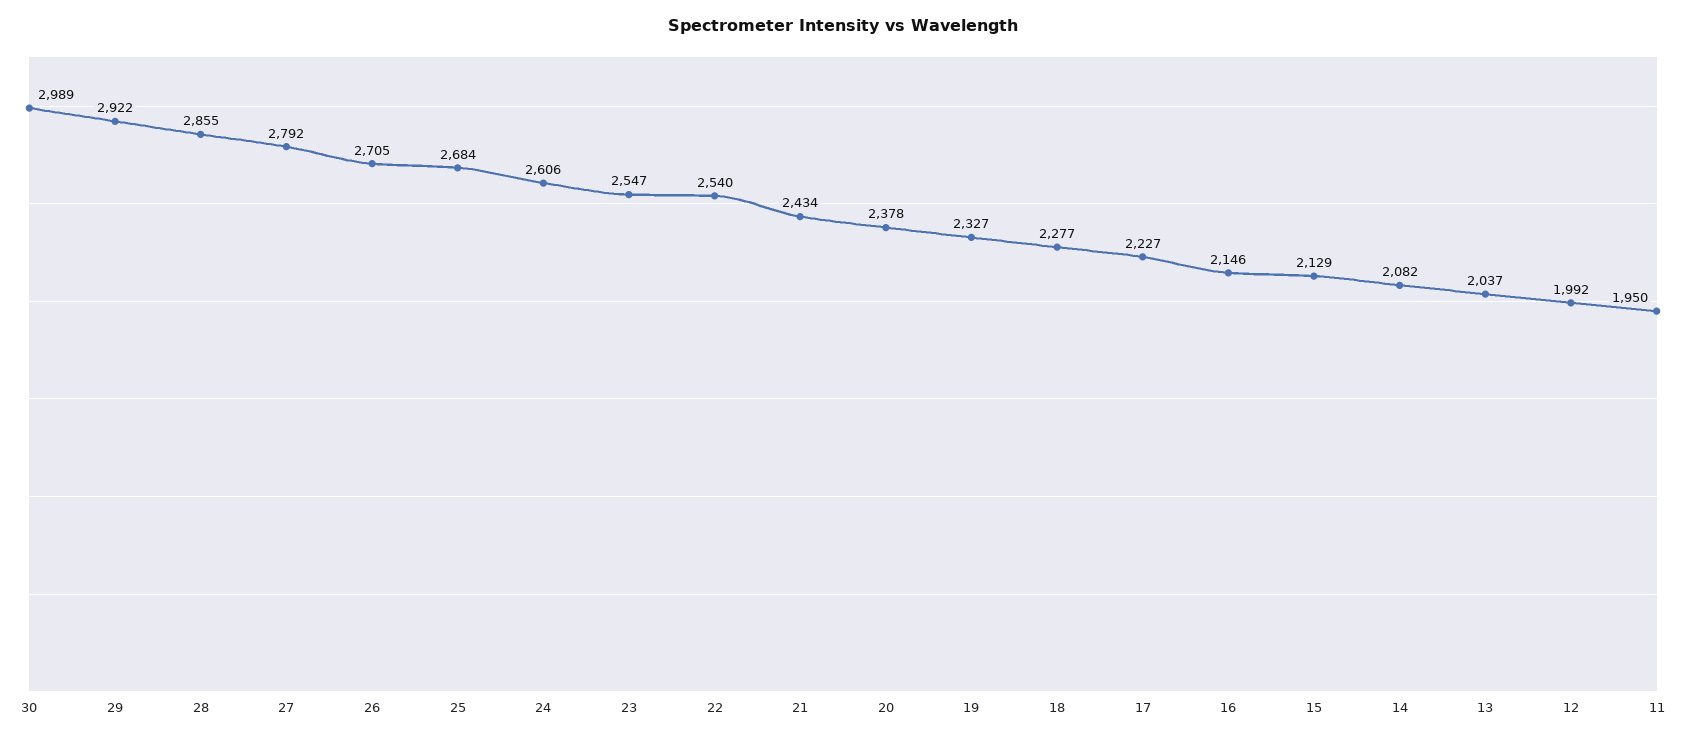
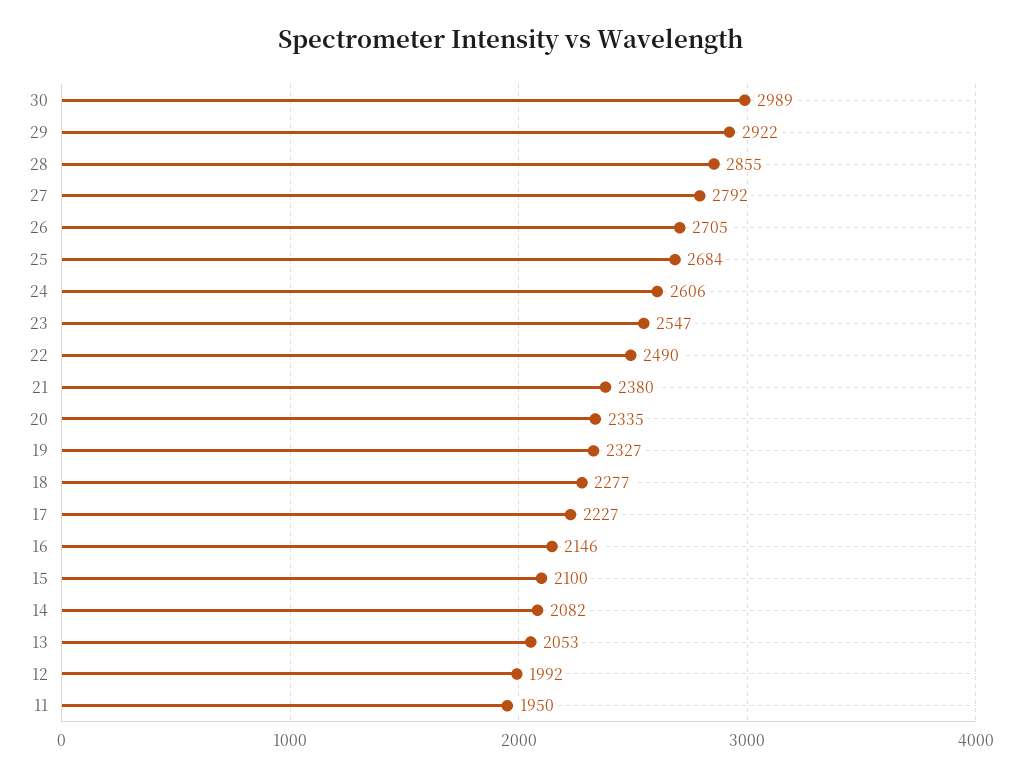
22: 2540 -> 2490
21: 2434 -> 2380
20: 2378 -> 2335
15: 2129 -> 2100
13: 2037 -> 2053

